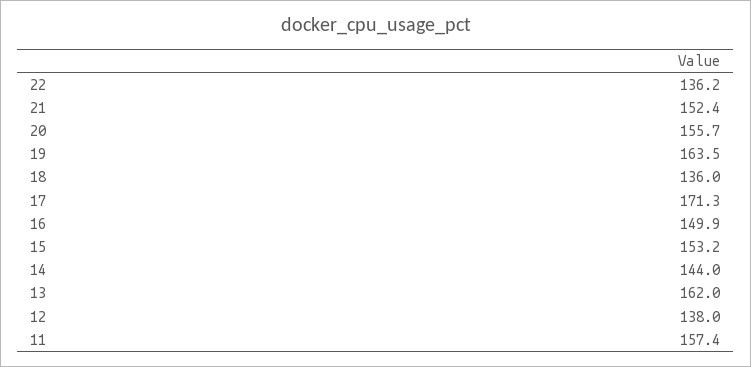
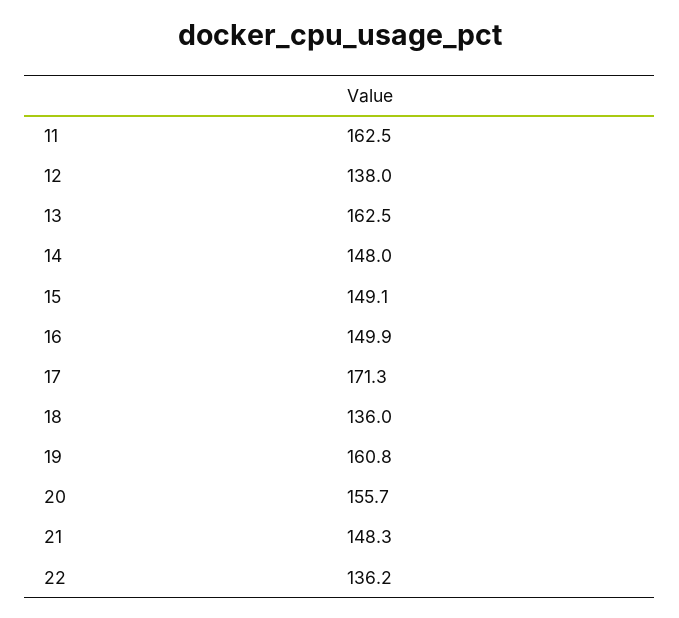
21: 152.4 -> 148.3
19: 163.5 -> 160.8
15: 153.2 -> 149.1
14: 144 -> 148
13: 162 -> 162.5
11: 157.4 -> 162.5

